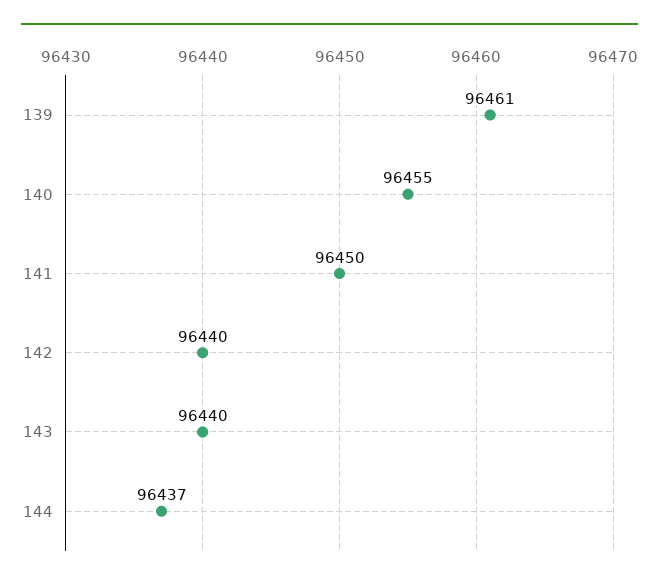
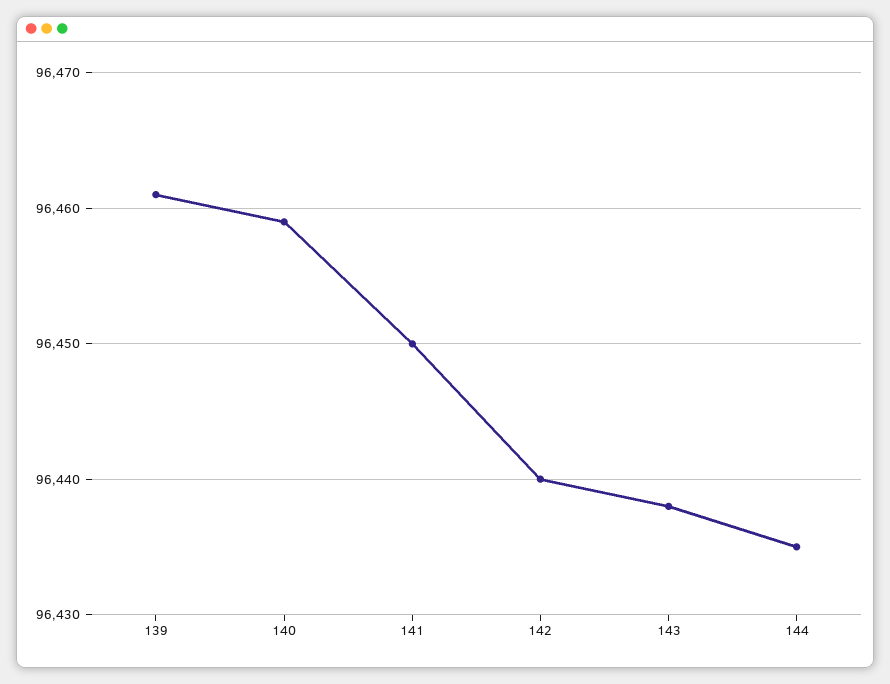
140: 96455 -> 96459
143: 96440 -> 96438
144: 96437 -> 96435

